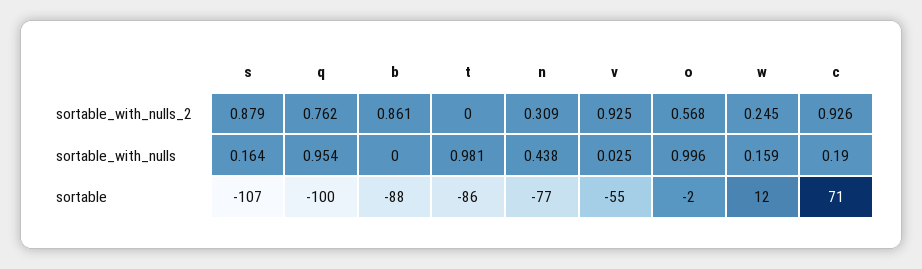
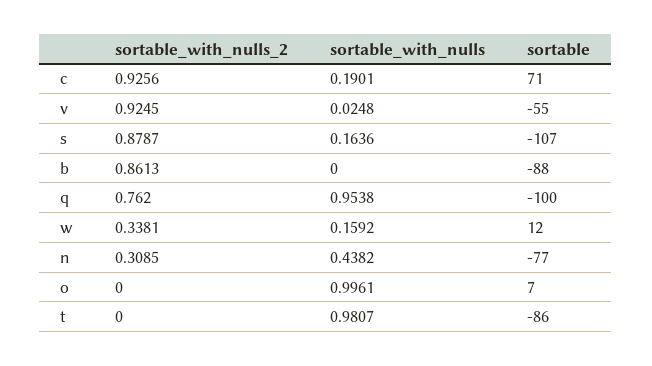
o, sortable_with_nulls_2: 0.568 -> 0
w, sortable_with_nulls_2: 0.245 -> 0.3381
o, sortable: -2 -> 7

